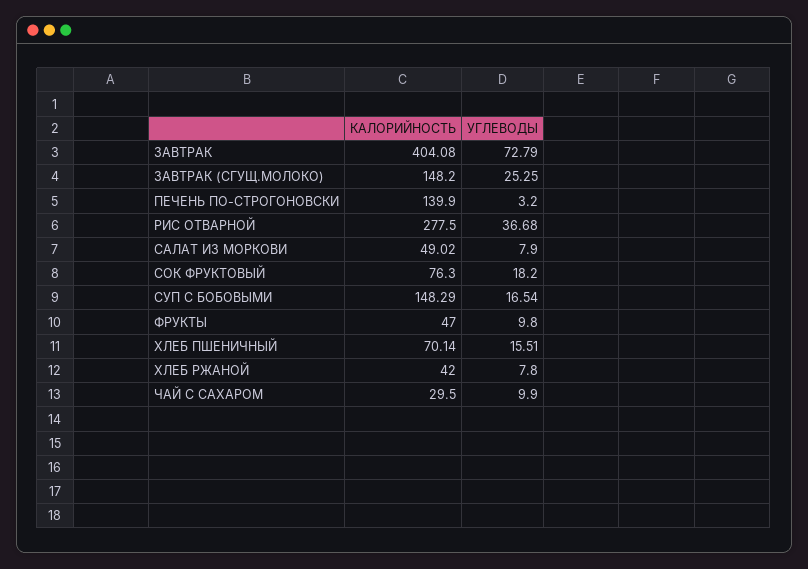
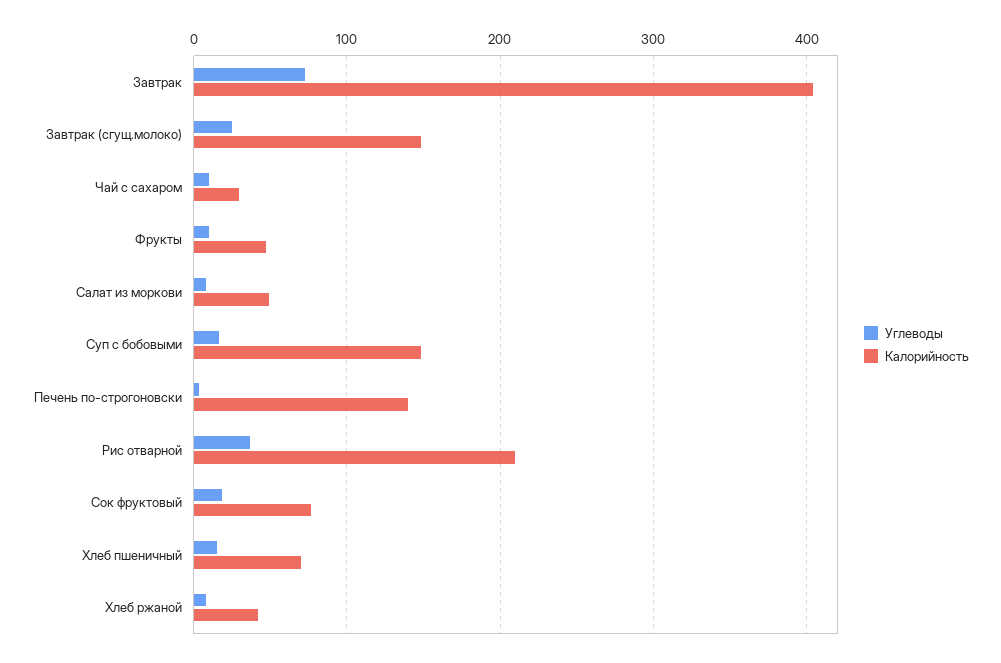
КАЛОРИЙНОСТЬ, РИС ОТВАРНОЙ: 277.5 -> 210

